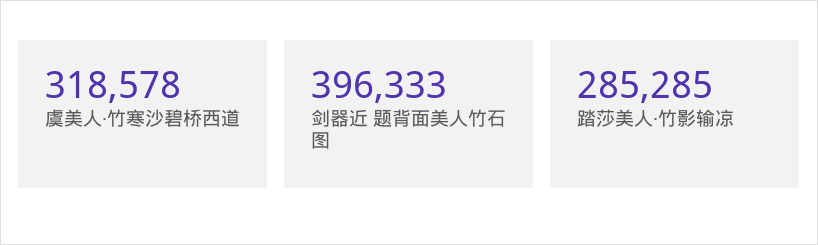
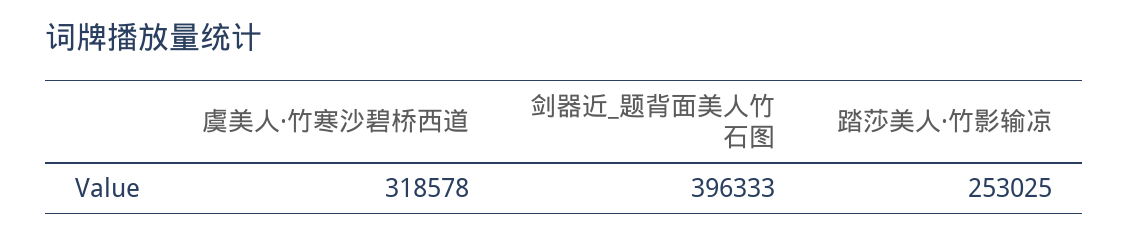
踏莎美人·竹影输凉: 285285 -> 253025

